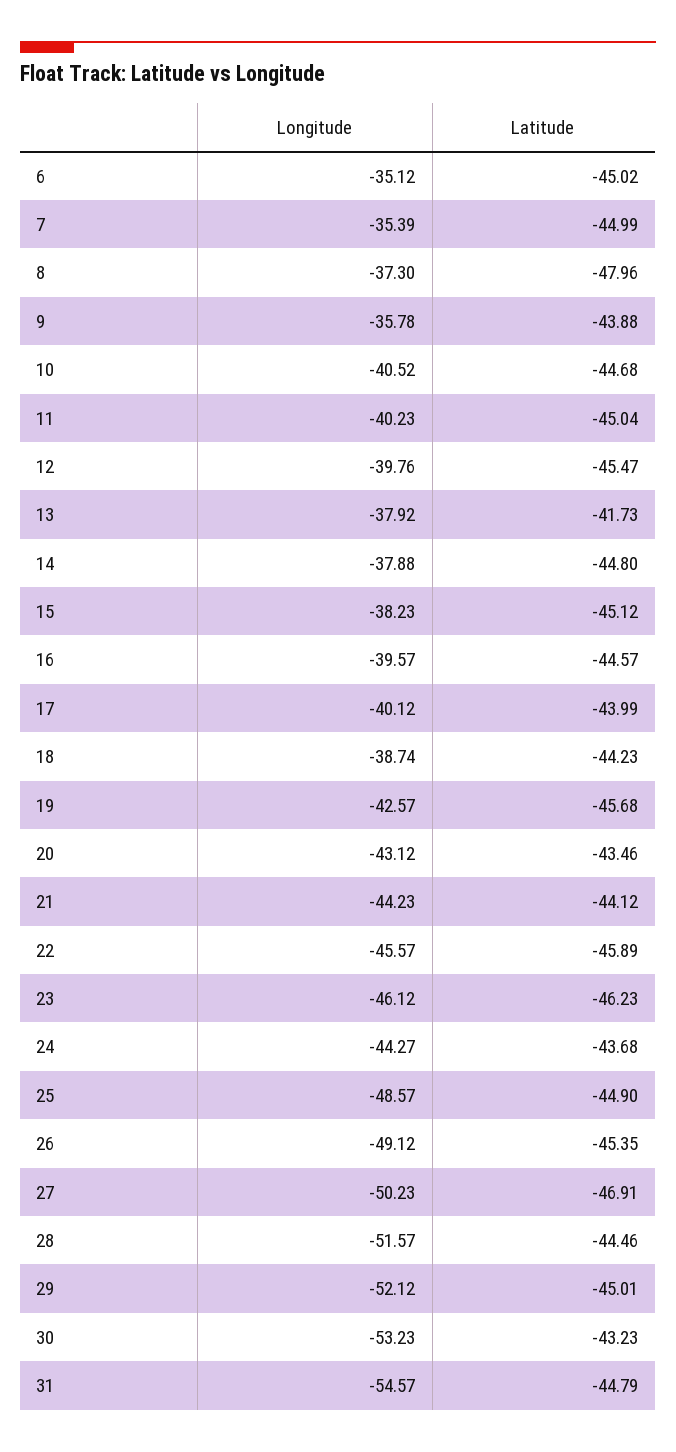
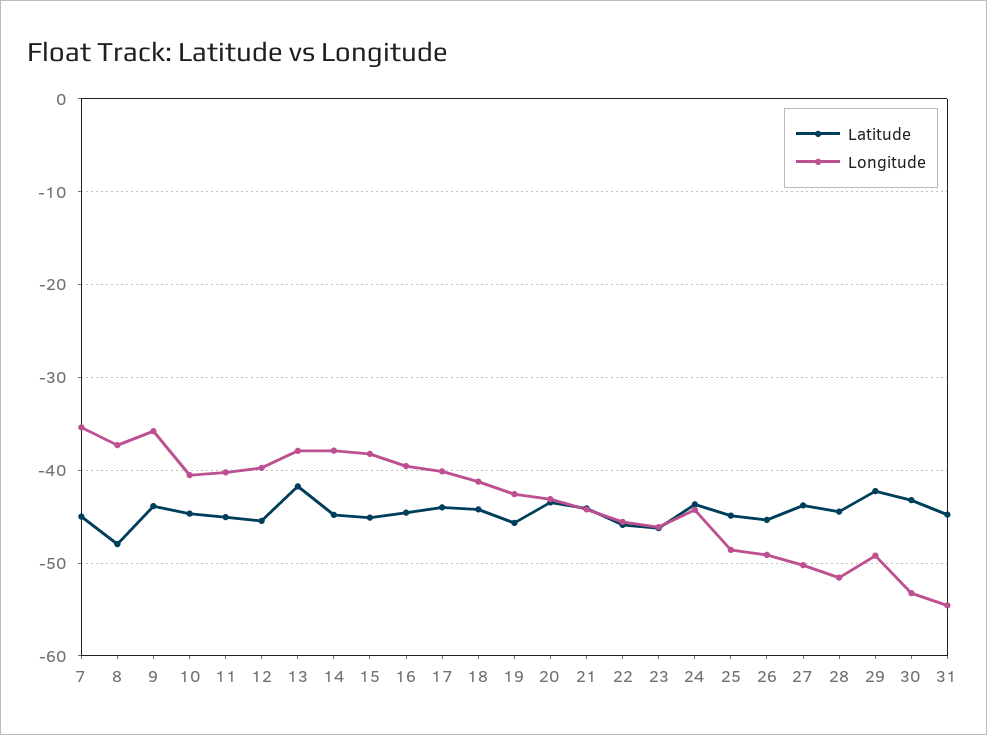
Longitude, 6: -35.12 -> none
Latitude, 6: -45.02 -> none
Longitude, 18: -38.74 -> -41
Latitude, 27: -46.91 -> -44
Longitude, 29: -52.12 -> -49
Latitude, 29: -45.01 -> -42

